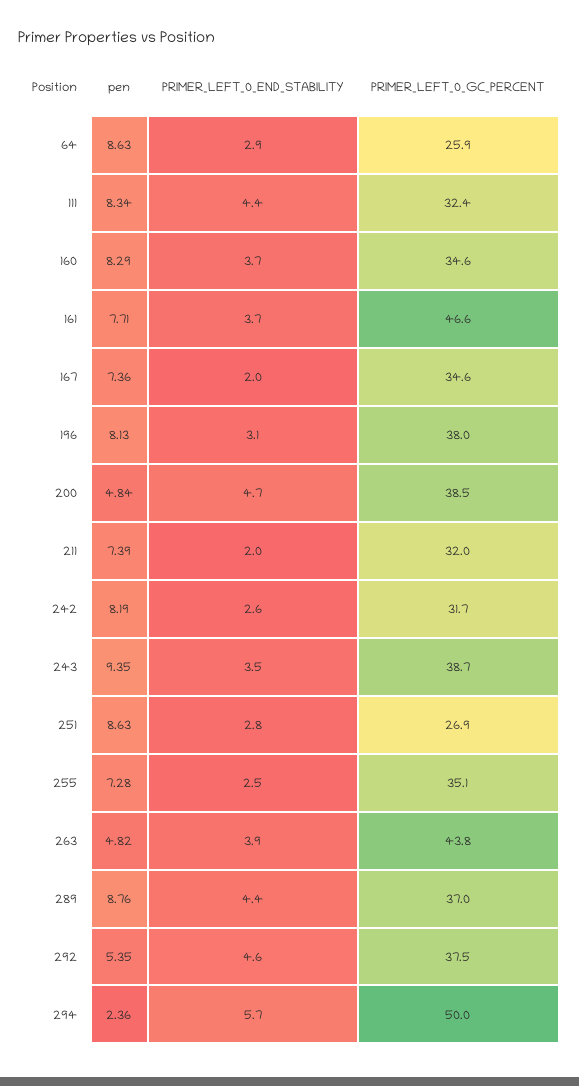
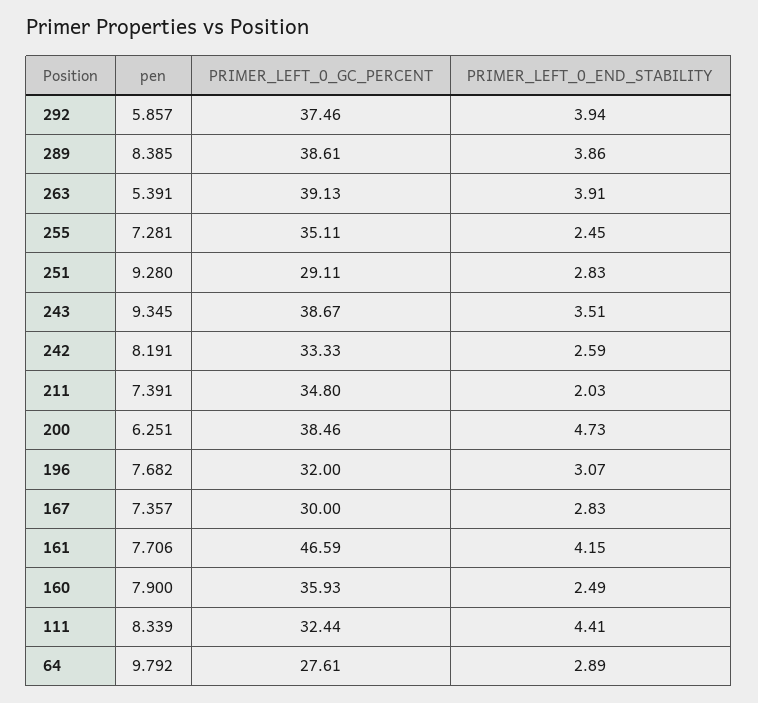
pen, 64: 8.63 -> 9.792
PRIMER_LEFT_0_GC_PERCENT, 64: 25.9 -> 27.61
pen, 160: 8.29 -> 7.9
PRIMER_LEFT_0_END_STABILITY, 160: 3.7 -> 2.49
PRIMER_LEFT_0_GC_PERCENT, 160: 34.6 -> 35.93
PRIMER_LEFT_0_END_STABILITY, 161: 3.7 -> 4.15
PRIMER_LEFT_0_END_STABILITY, 167: 2 -> 2.83
PRIMER_LEFT_0_GC_PERCENT, 167: 34.6 -> 30
pen, 196: 8.13 -> 7.682
PRIMER_LEFT_0_GC_PERCENT, 196: 38 -> 32
pen, 200: 4.84 -> 6.251
PRIMER_LEFT_0_GC_PERCENT, 211: 32 -> 34.8
PRIMER_LEFT_0_GC_PERCENT, 242: 31.7 -> 33.33
pen, 251: 8.63 -> 9.28
PRIMER_LEFT_0_GC_PERCENT, 251: 26.9 -> 29.11
pen, 263: 4.82 -> 5.391
PRIMER_LEFT_0_GC_PERCENT, 263: 43.8 -> 39.13
pen, 289: 8.76 -> 8.385
PRIMER_LEFT_0_END_STABILITY, 289: 4.4 -> 3.86
PRIMER_LEFT_0_GC_PERCENT, 289: 37 -> 38.61
pen, 292: 5.35 -> 5.857
PRIMER_LEFT_0_END_STABILITY, 292: 4.6 -> 3.94
pen, 294: 2.36 -> none
PRIMER_LEFT_0_END_STABILITY, 294: 5.7 -> none
PRIMER_LEFT_0_GC_PERCENT, 294: 50 -> none

